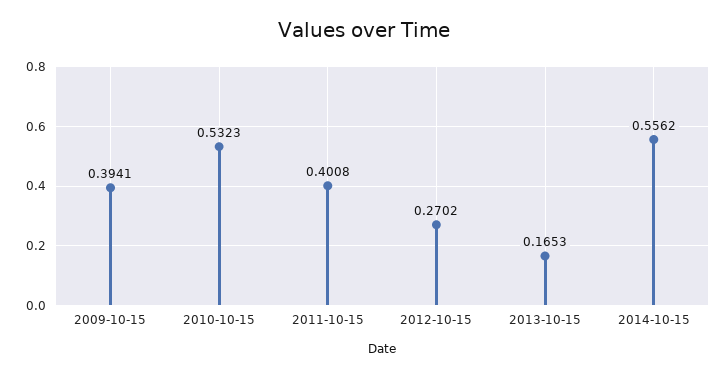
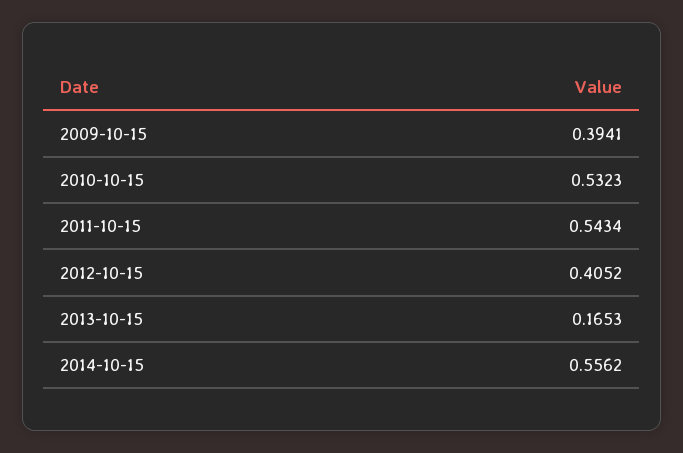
2011-10-15: 0.4008 -> 0.5434
2012-10-15: 0.2702 -> 0.4052

